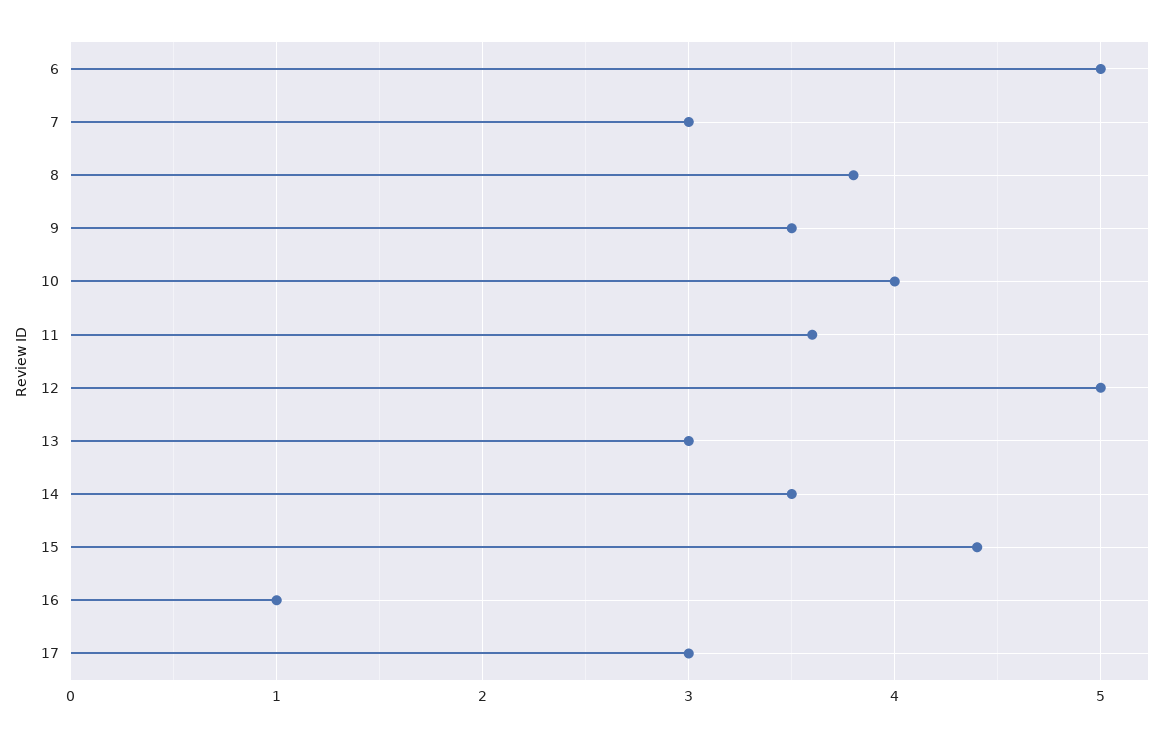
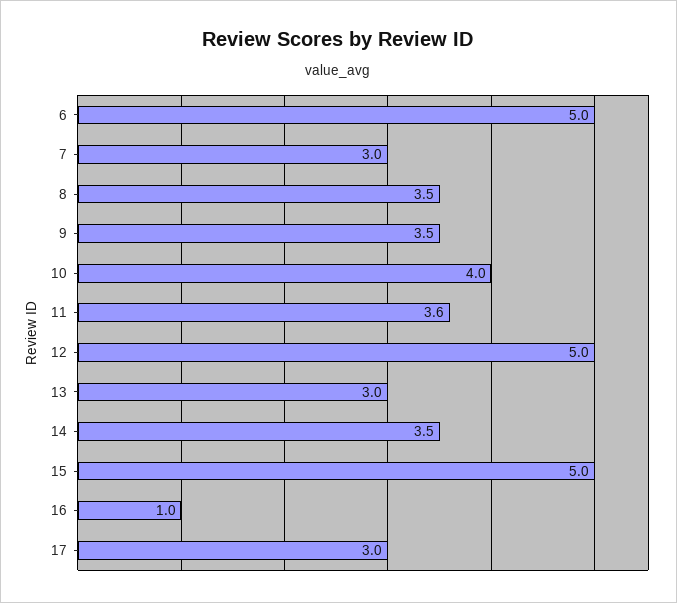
8: 3.8 -> 3.5
15: 4.4 -> 5

